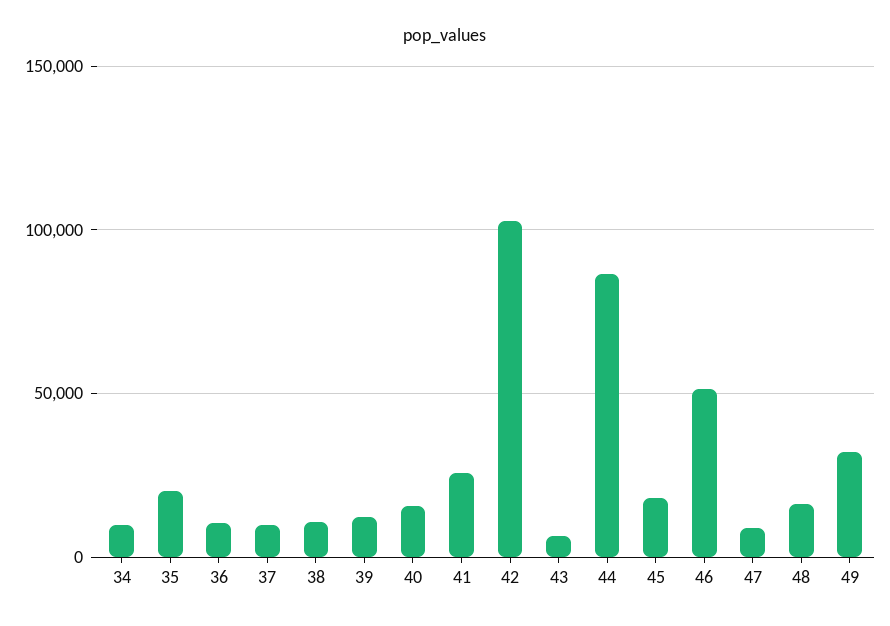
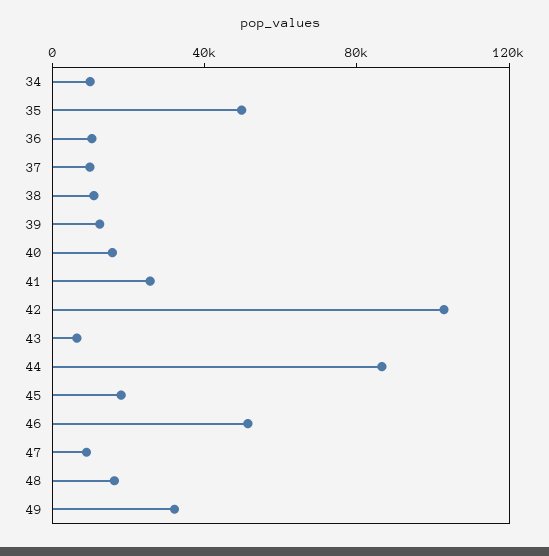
35: 20000 -> 50000

